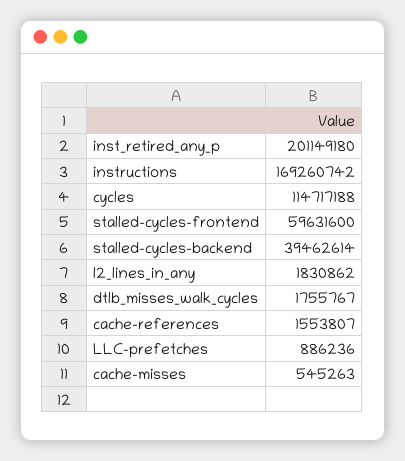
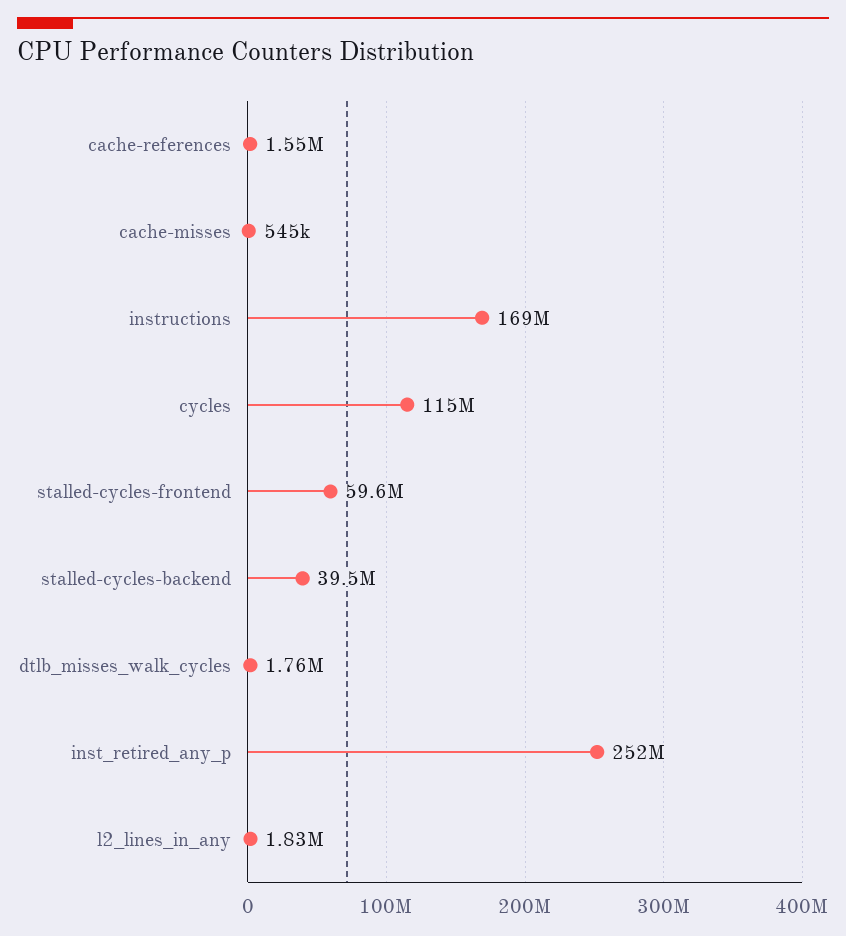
inst_retired_any_p: 201149180 -> 252000000
LLC-prefetches: 886236 -> none

